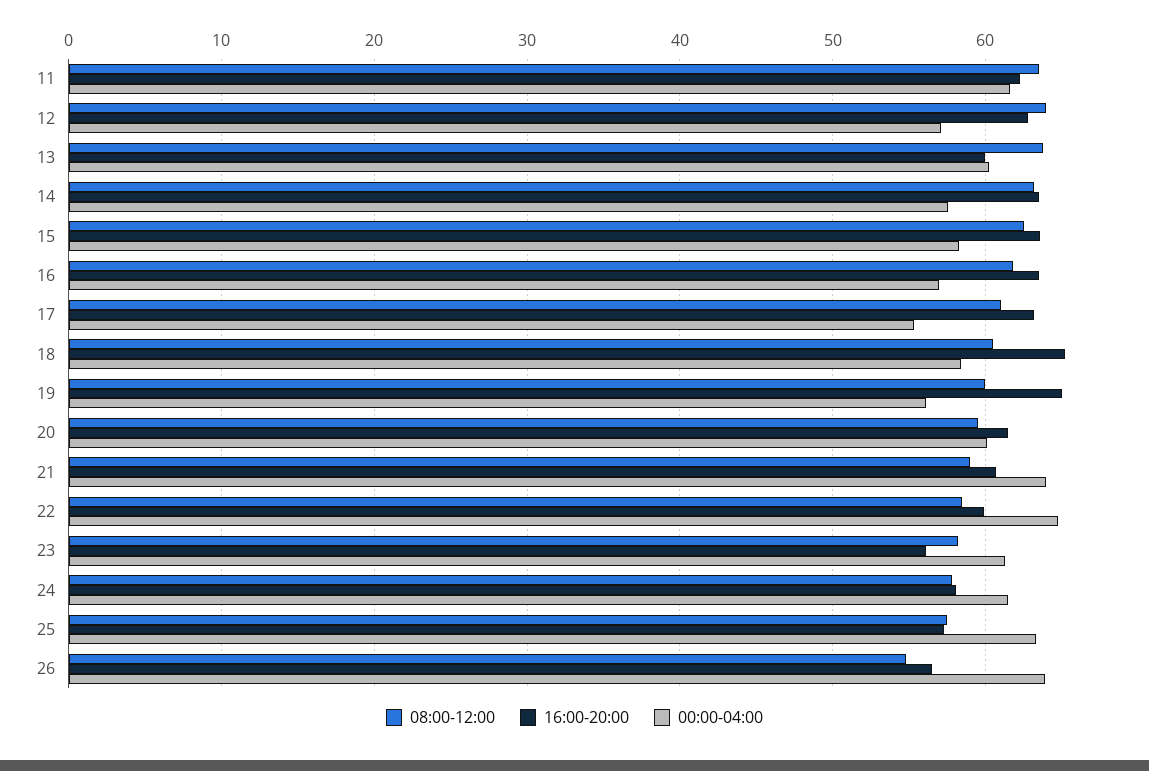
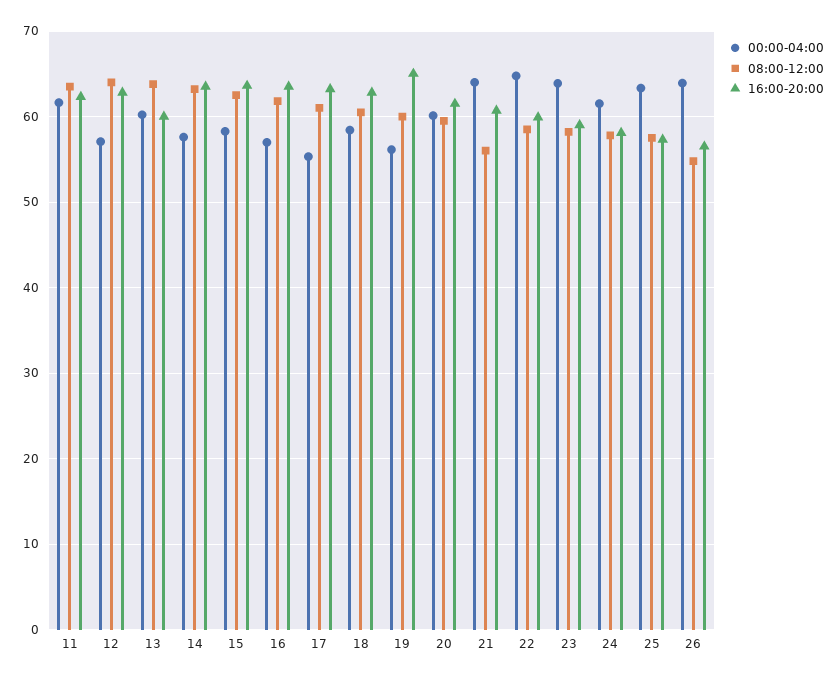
16:00-20:00, 18: 65 -> 63
08:00-12:00, 21: 59 -> 56
16:00-20:00, 23: 56 -> 59
00:00-04:00, 23: 61 -> 64

